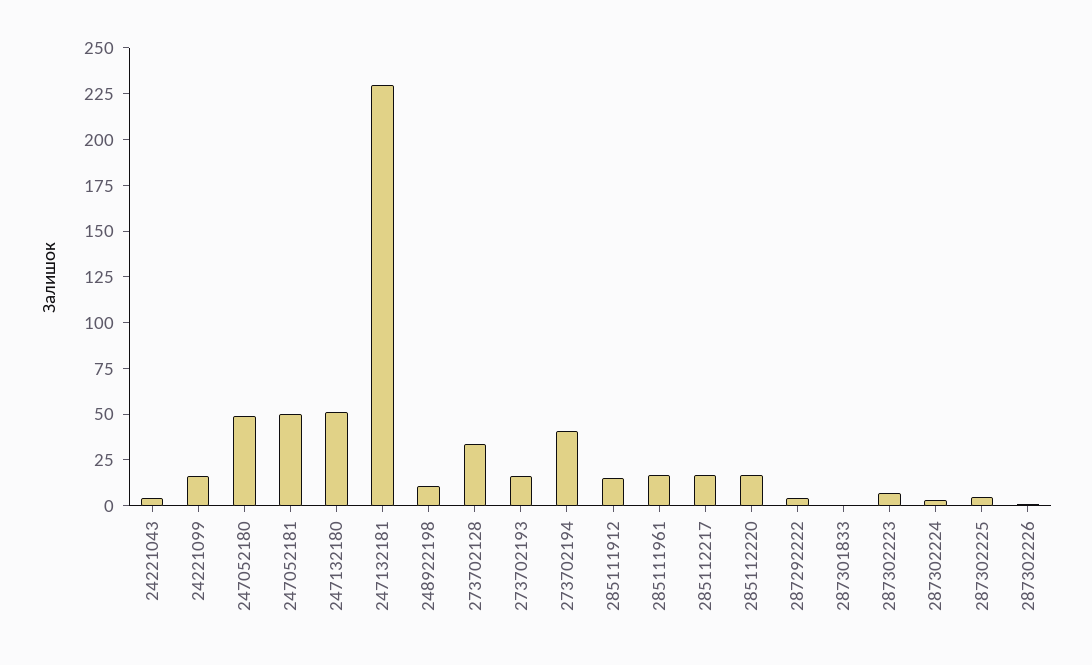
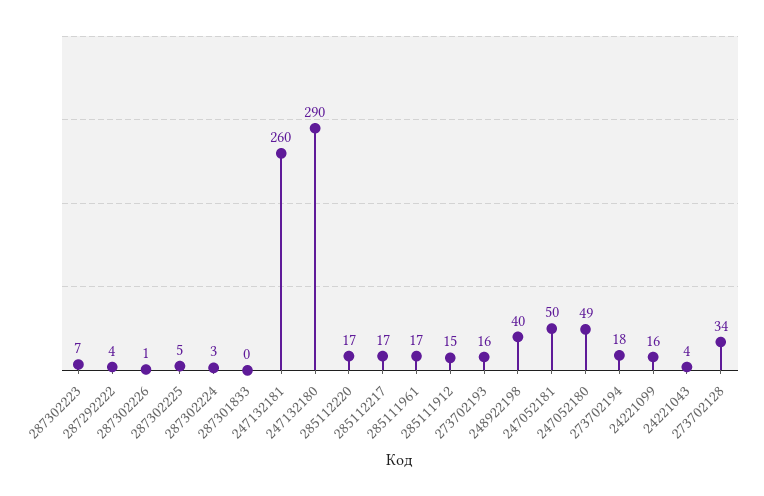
247132180: 50 -> 290
247132181: 230 -> 260
248922198: 10 -> 40
273702194: 40 -> 18

